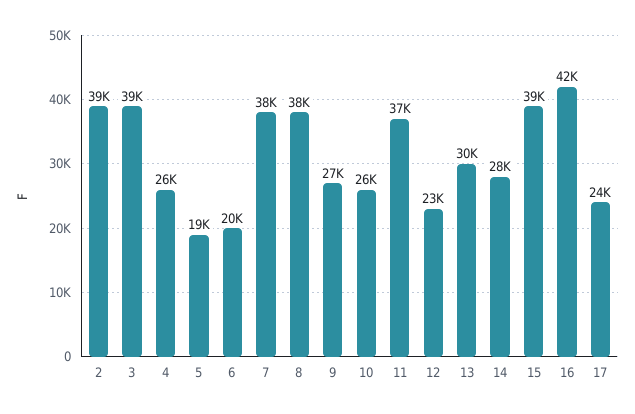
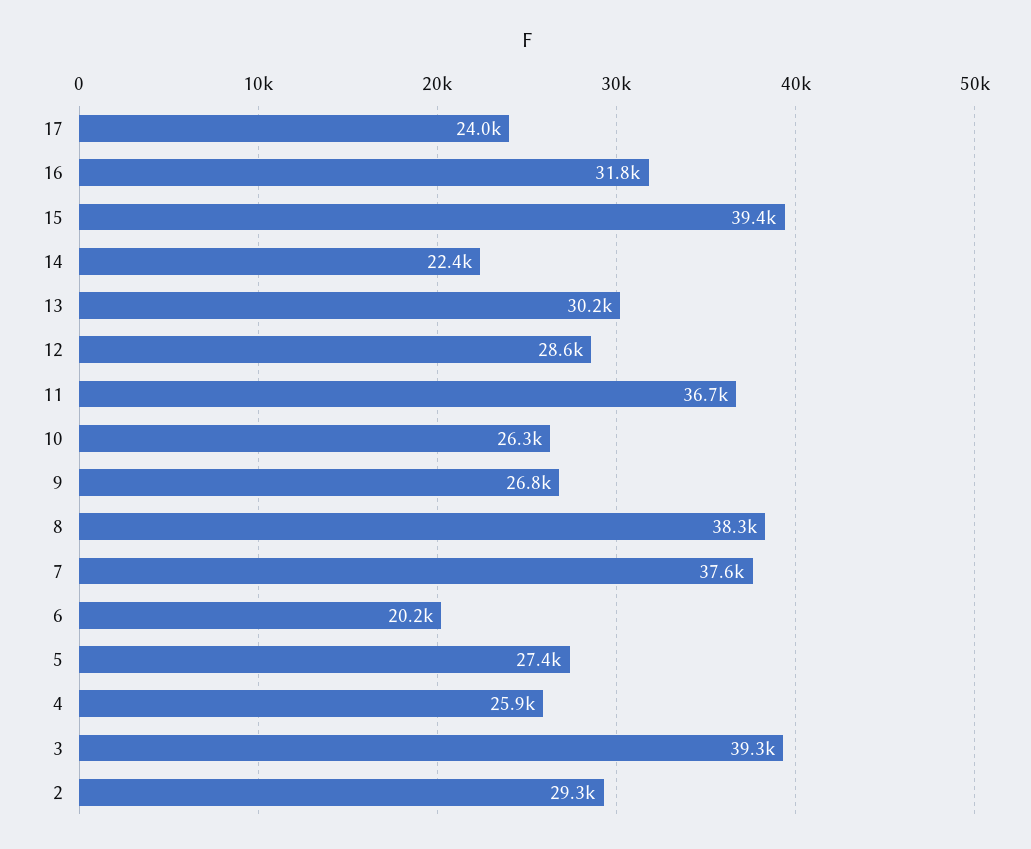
2: 39000 -> 29300
5: 19000 -> 27400
12: 23000 -> 28600
14: 28000 -> 22400
16: 42000 -> 31800

